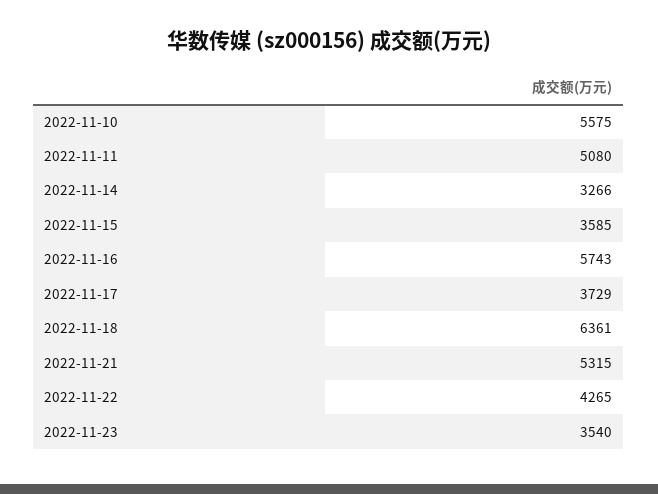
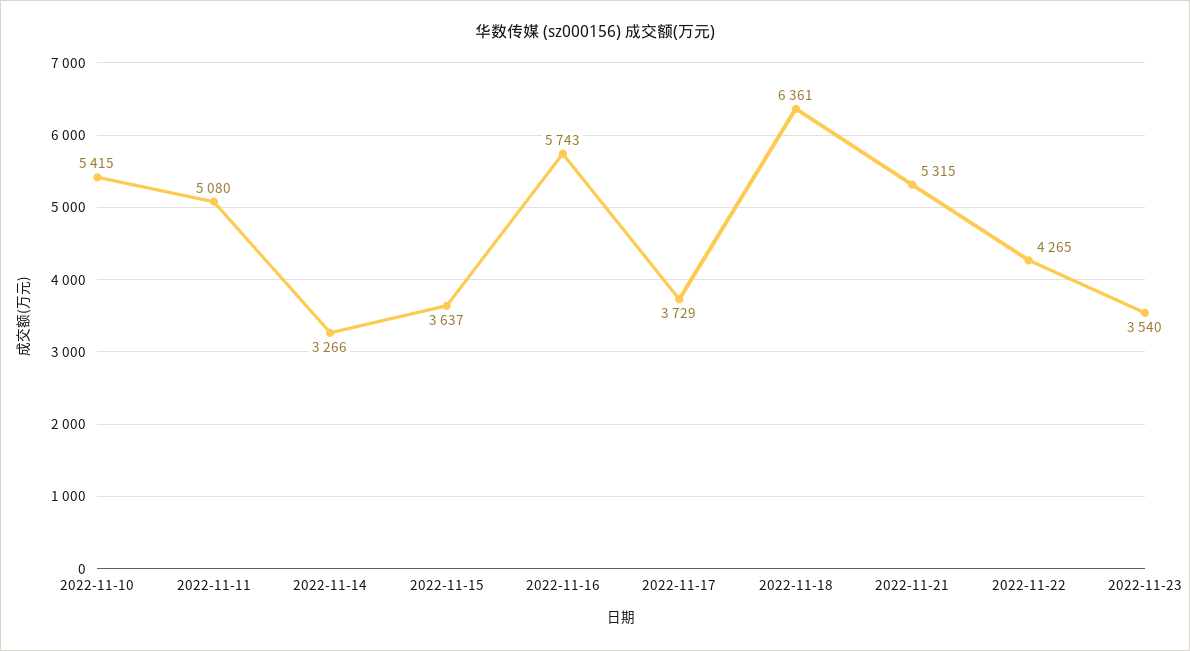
2022-11-10: 5575 -> 5415
2022-11-15: 3585 -> 3637

